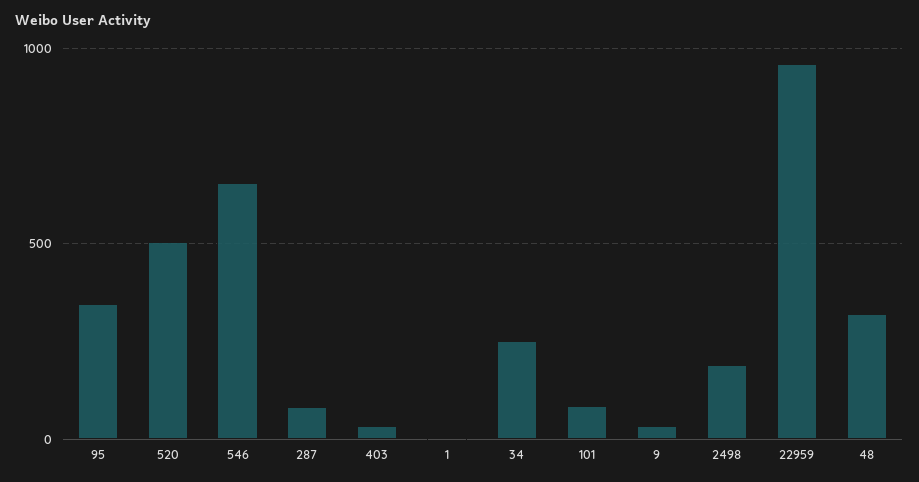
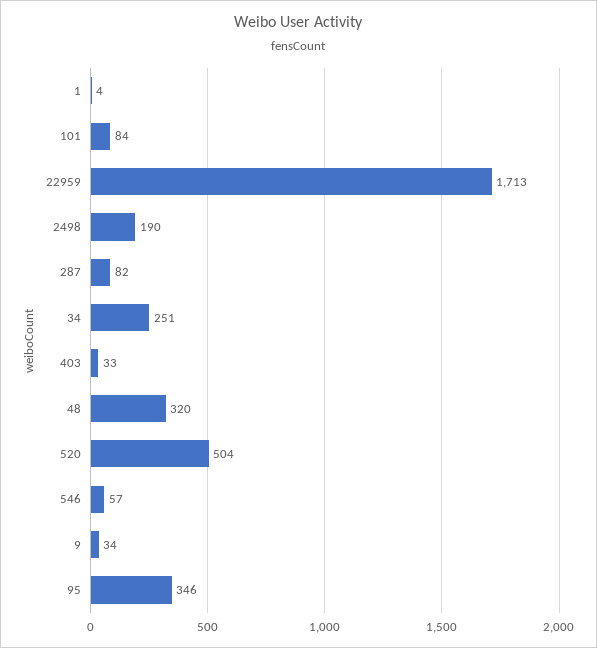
546: 650 -> 57
22959: 950 -> 1713

